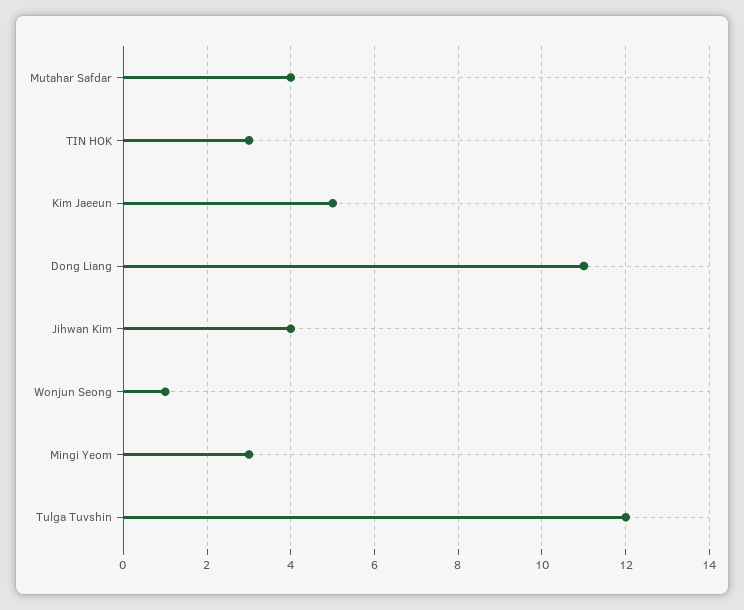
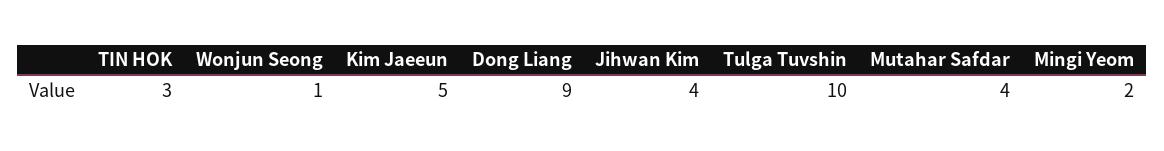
Dong Liang: 11 -> 9
Mingi Yeom: 3 -> 2
Tulga Tuvshin: 12 -> 10

